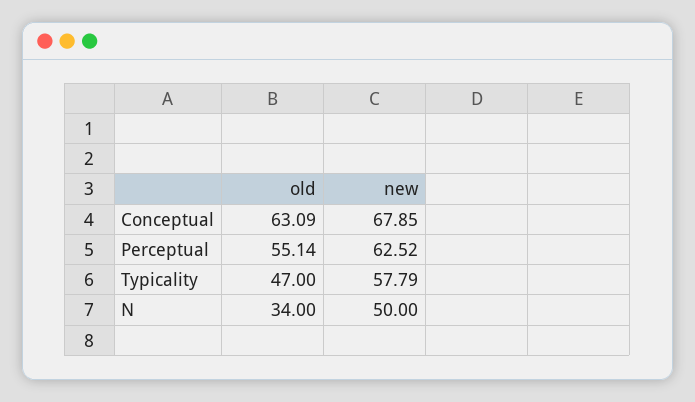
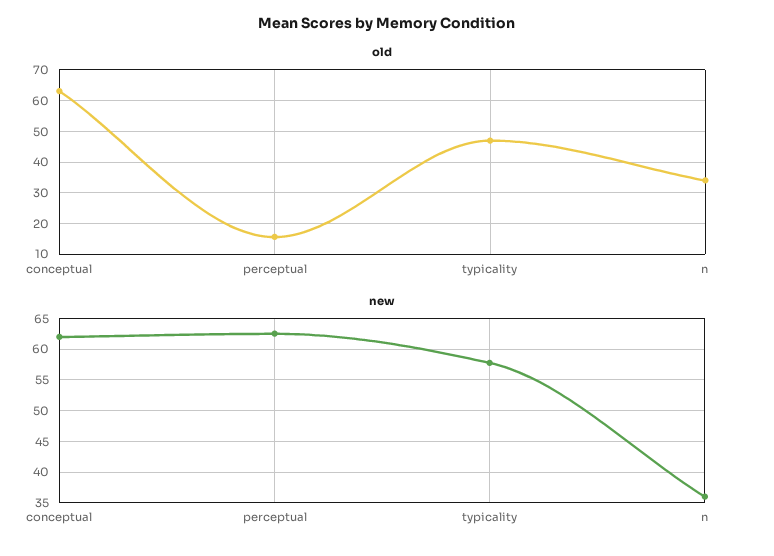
new, Conceptual: 67.85 -> 62
old, Perceptual: 55.14 -> 16
new, N: 50 -> 36

